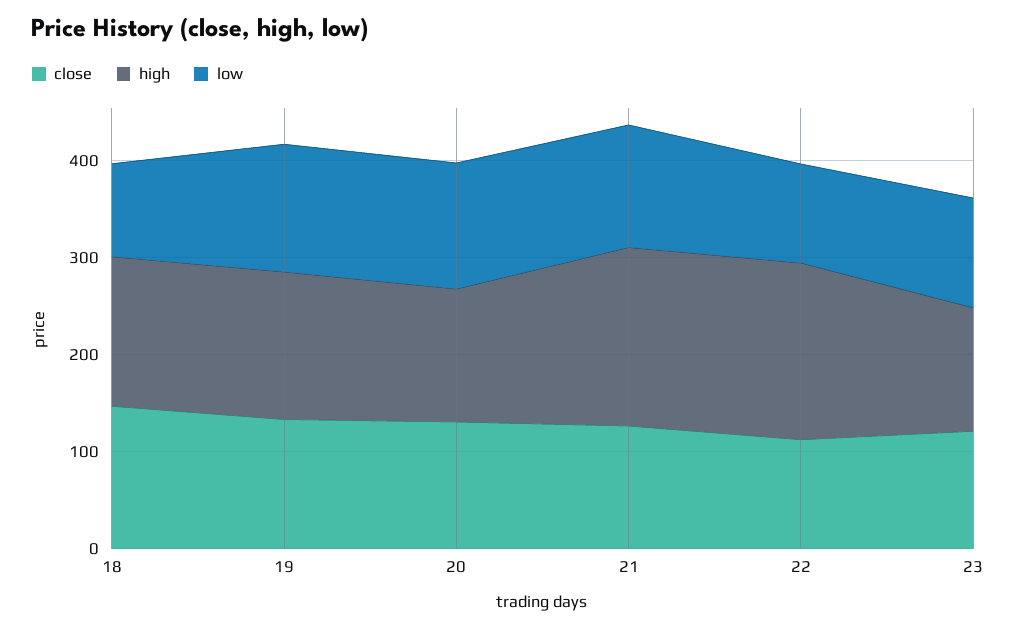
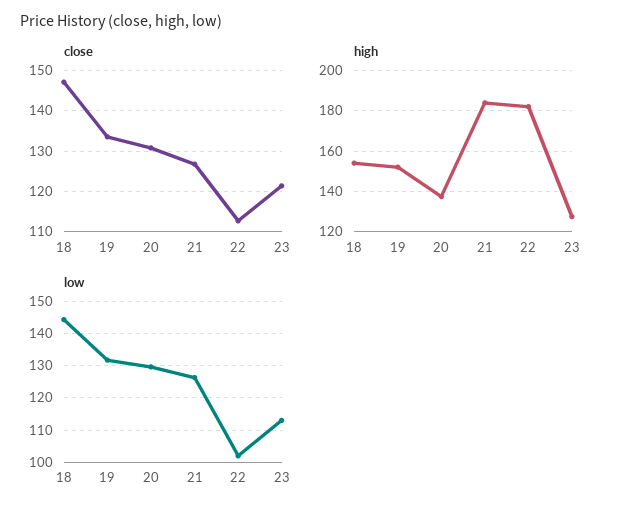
low, 18: 100 -> 144

